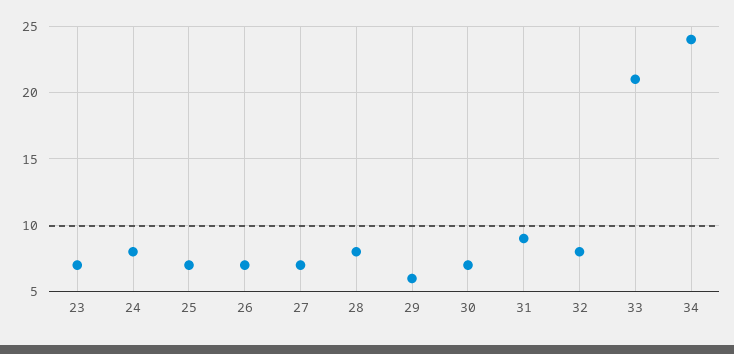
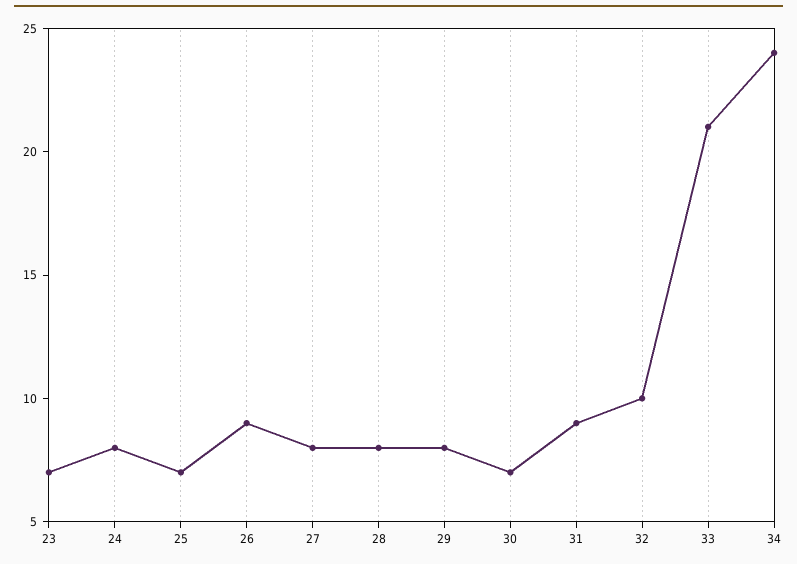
26: 7 -> 9
27: 7 -> 8
29: 6 -> 8
32: 8 -> 10

